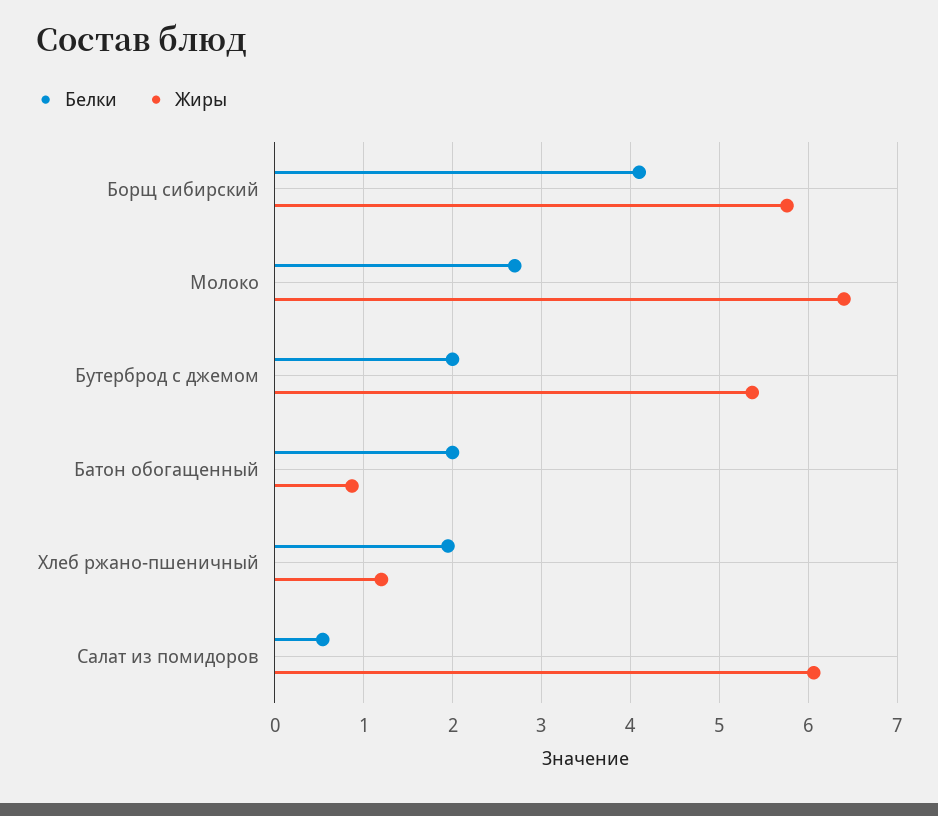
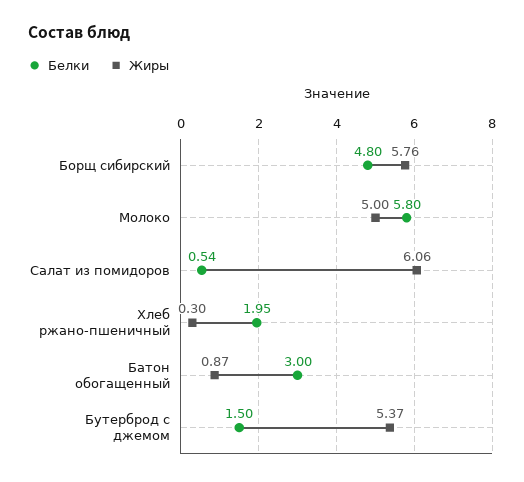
Белки, Борщ сибирский: 4.1 -> 4.8
Белки, Молоко: 2.7 -> 5.8
Жиры, Молоко: 6.4 -> 5
Белки, Бутерброд с джемом: 2 -> 1.5
Белки, Батон обогащенный: 2 -> 3
Жиры, Хлеб ржано-пшеничный: 1.2 -> 0.3

